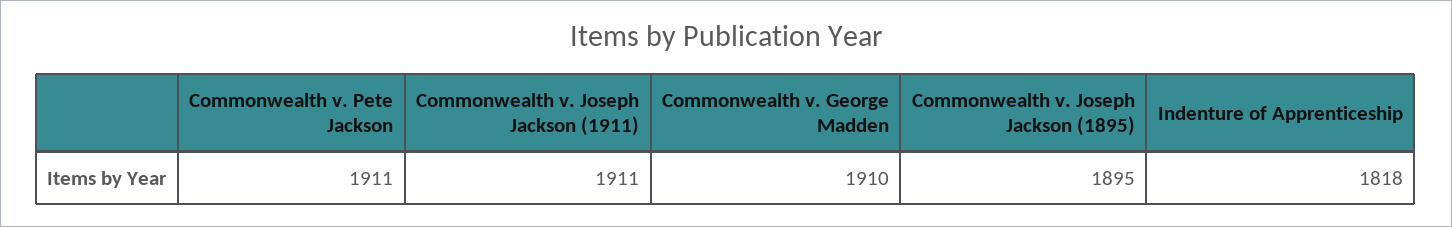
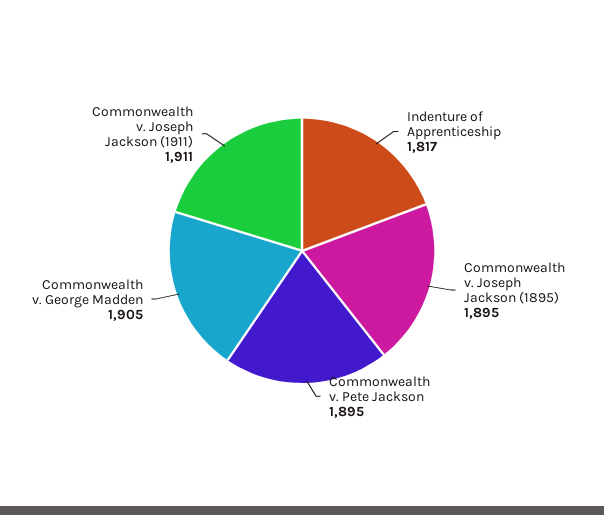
Commonwealth v. Pete Jackson: 1911 -> 1895
Commonwealth v. George Madden: 1910 -> 1905
Indenture of Apprenticeship: 1818 -> 1817

